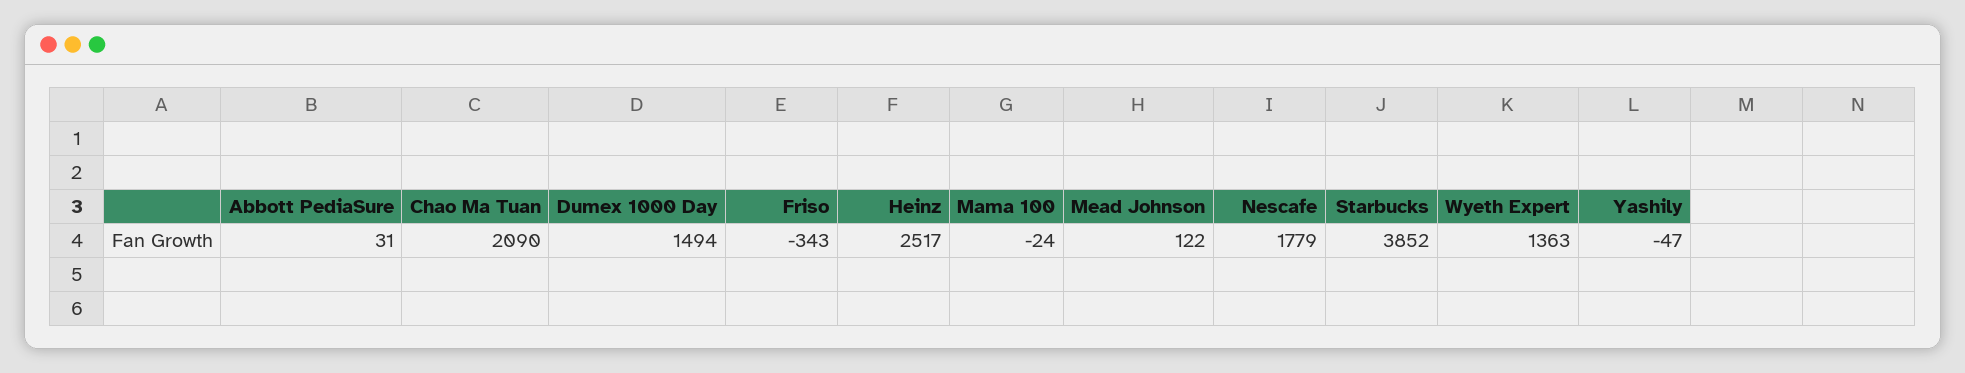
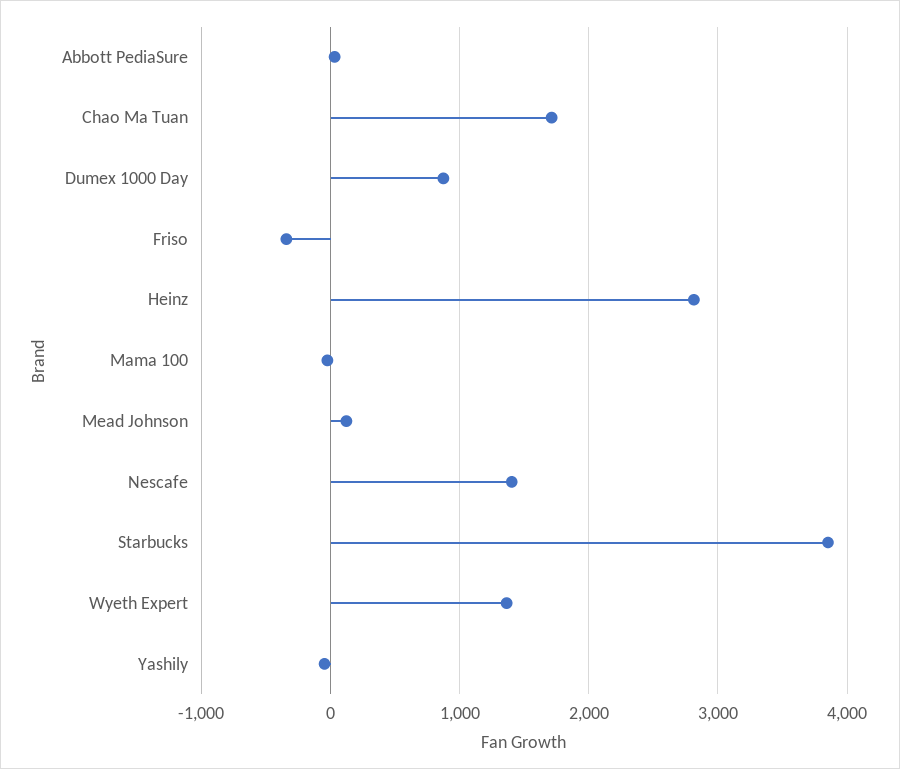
Chao Ma Tuan: 2090 -> 1700
Dumex 1000 Day: 1494 -> 900
Heinz: 2517 -> 2800
Nescafe: 1779 -> 1400

